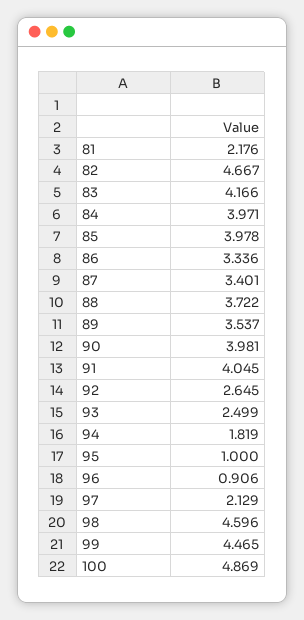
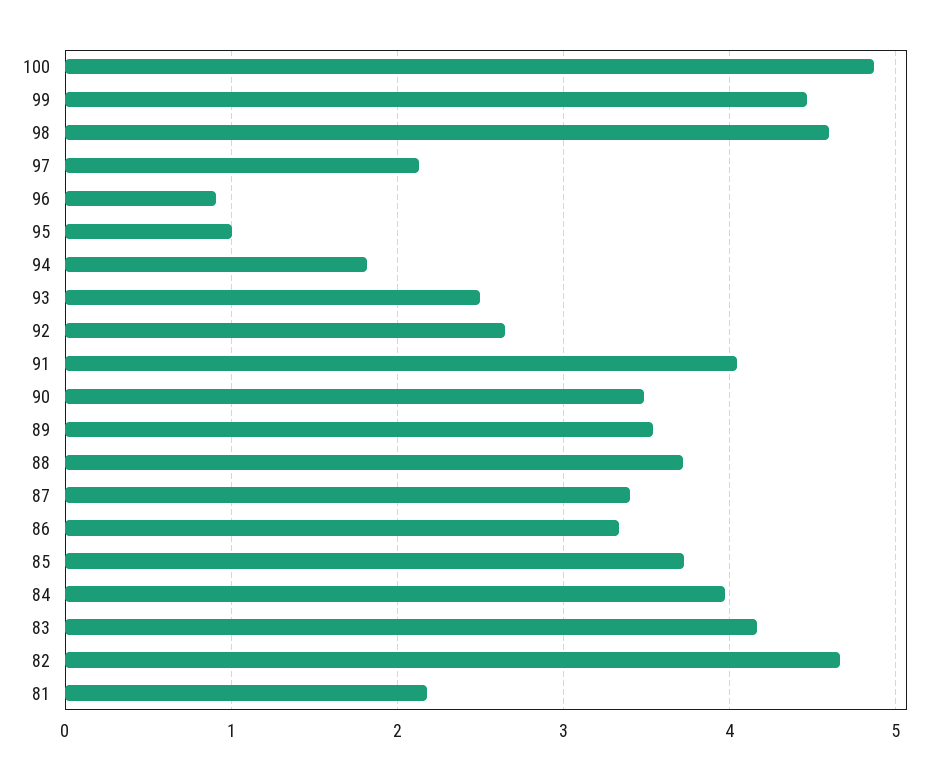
85: 3.978 -> 3.7
90: 3.981 -> 3.5

